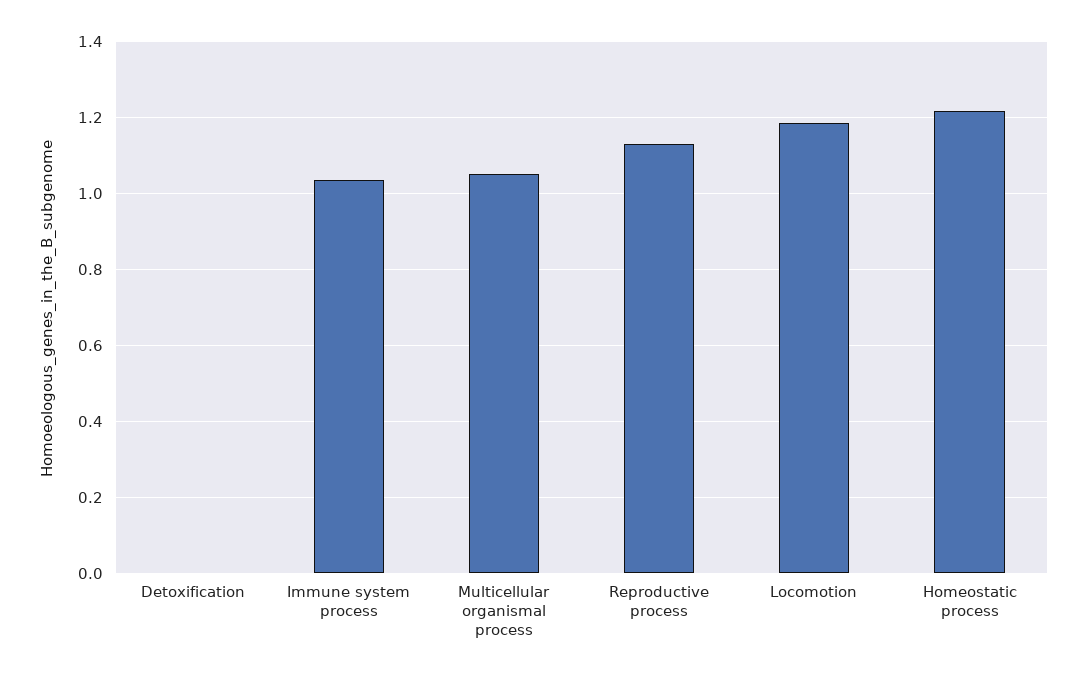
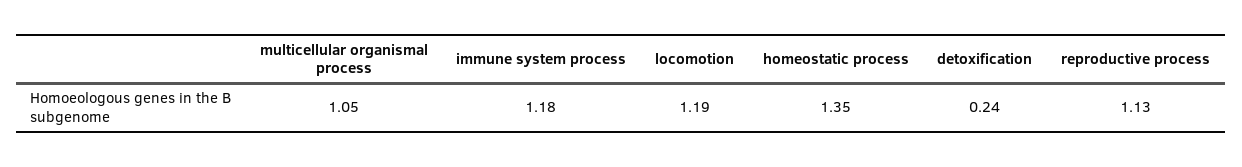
Detoxification: 0 -> 0.24
Immune system process: 1.04 -> 1.18
Homeostatic process: 1.22 -> 1.35

